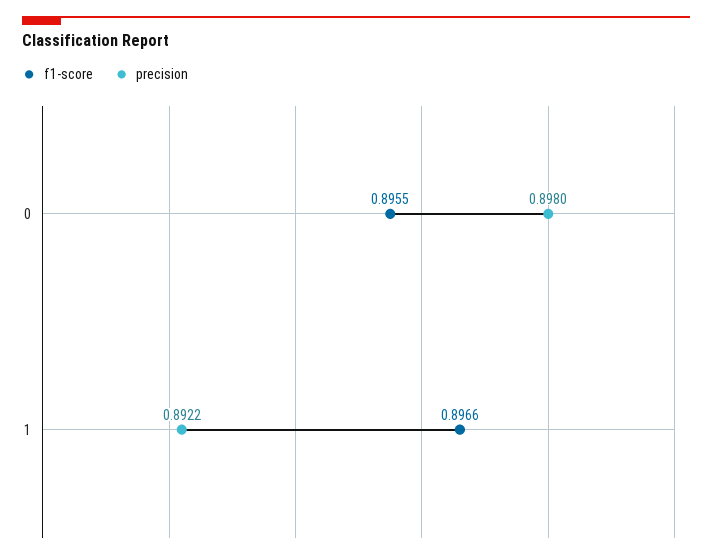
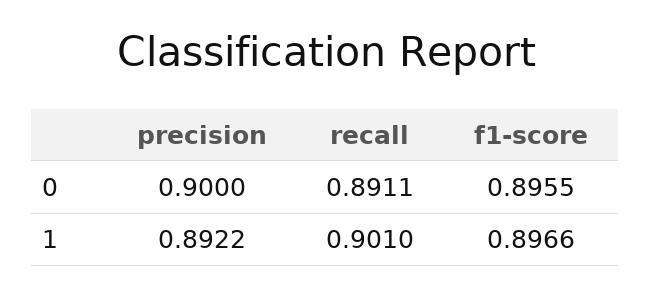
precision, 0: 0.898 -> 0.9
recall, 0: none -> 0.8911
recall, 1: none -> 0.901

